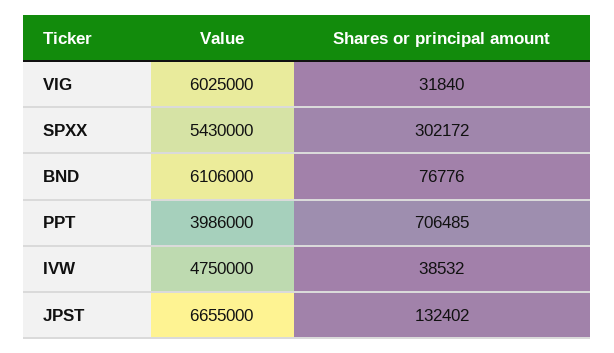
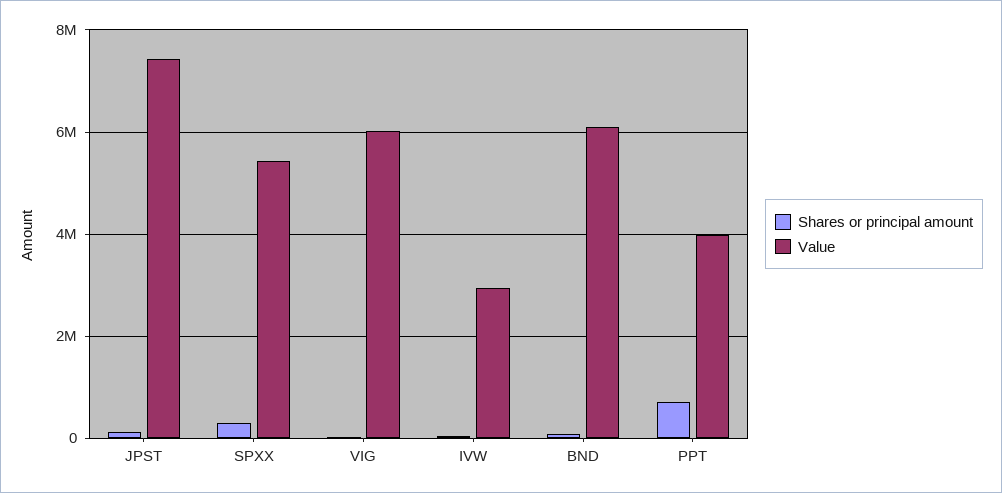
Value, IVW: 4750000 -> 3000000
Value, JPST: 6655000 -> 7400000

